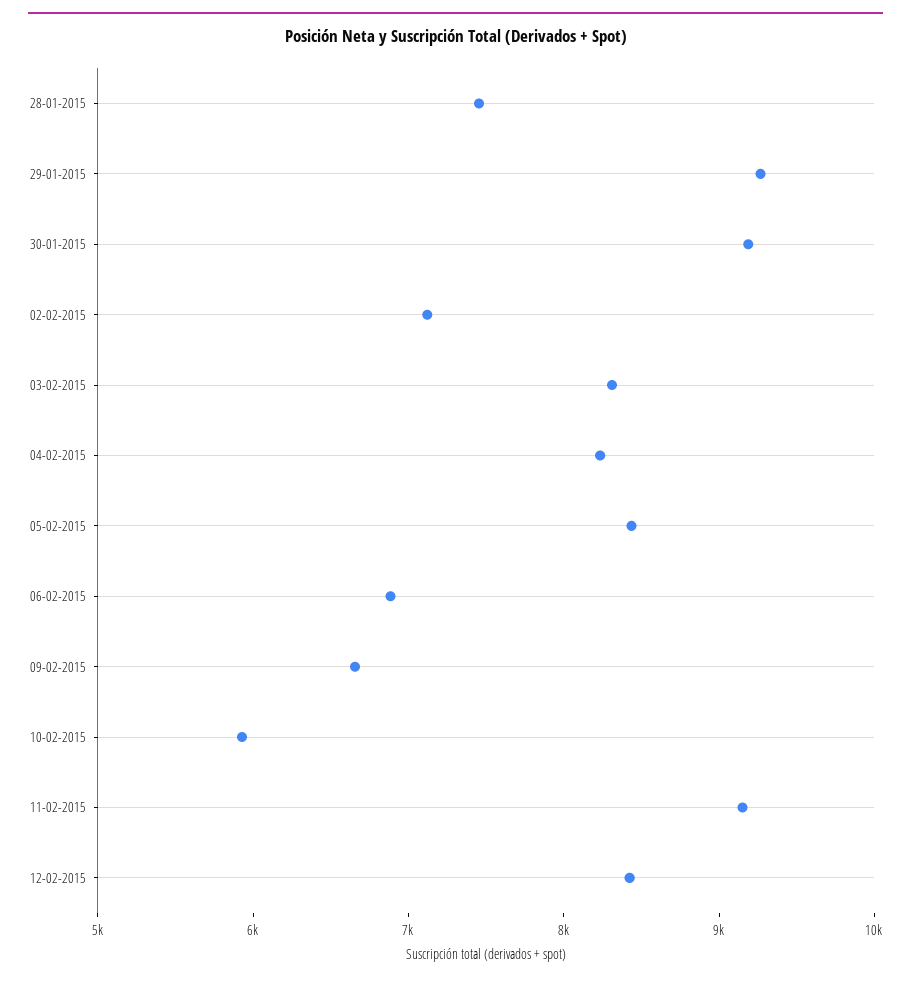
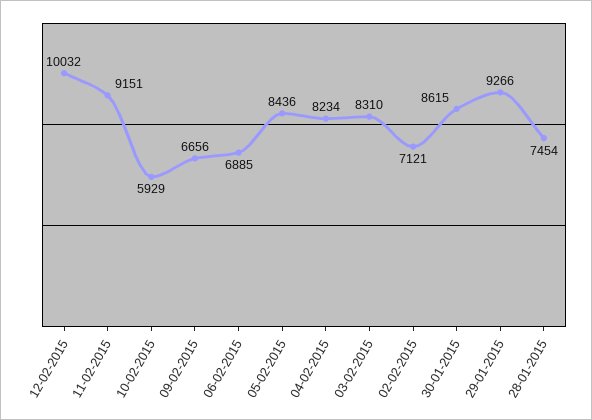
30-01-2015: 9200 -> 8615
12-02-2015: 8400 -> 10032

